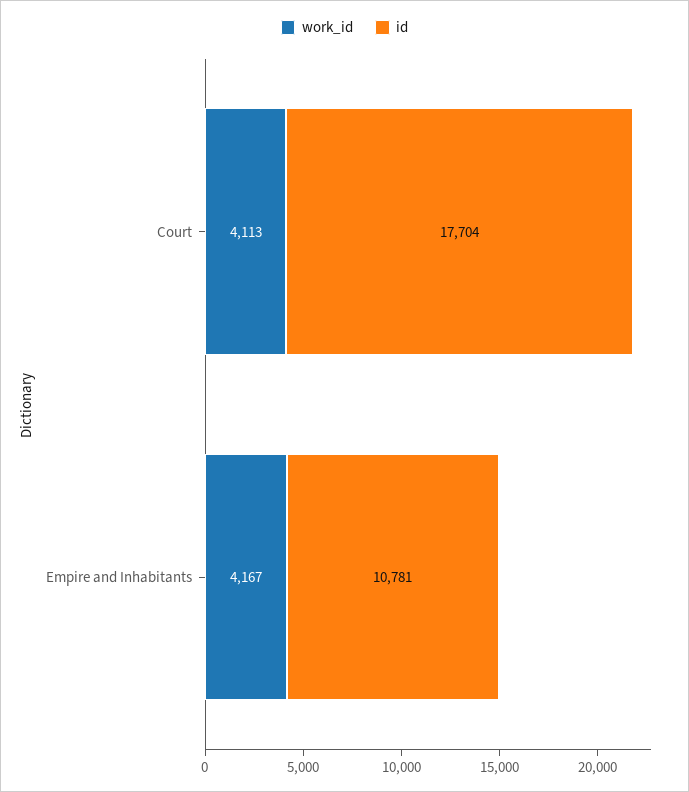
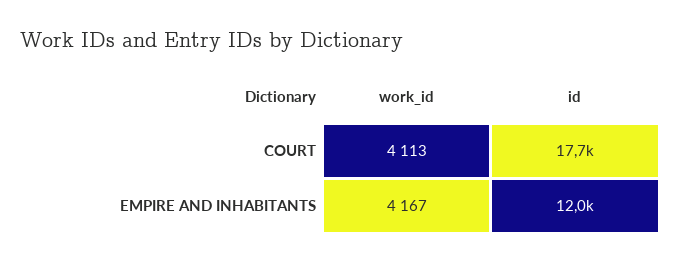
id, Empire and Inhabitants: 10781 -> 12000

